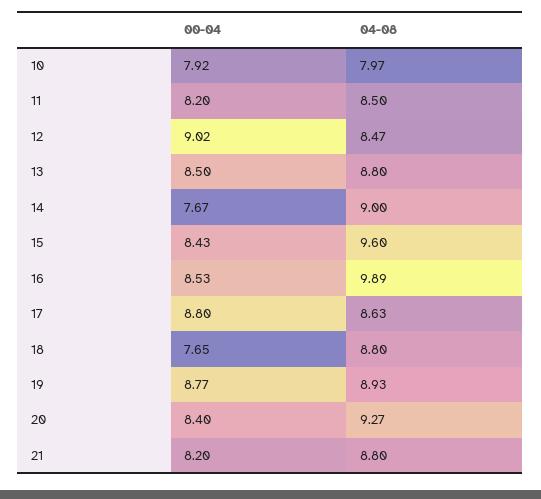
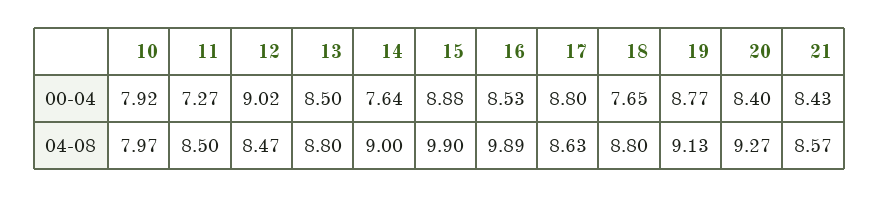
00-04, 11: 8.2 -> 7.27
00-04, 14: 7.67 -> 7.64
00-04, 15: 8.43 -> 8.88
04-08, 15: 9.6 -> 9.9
04-08, 19: 8.93 -> 9.13
00-04, 21: 8.2 -> 8.43
04-08, 21: 8.8 -> 8.57

